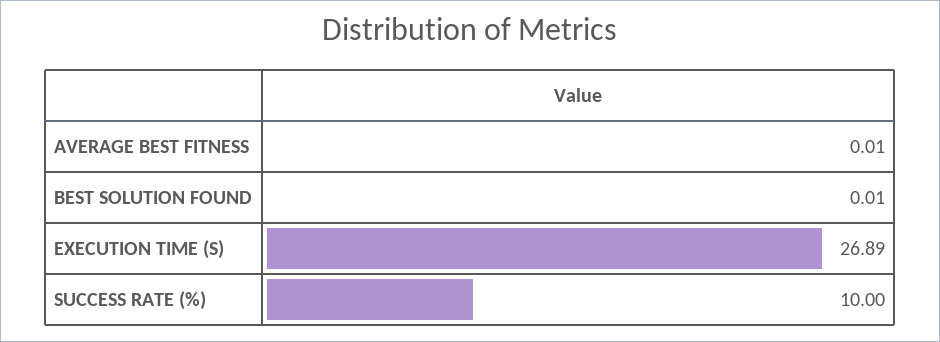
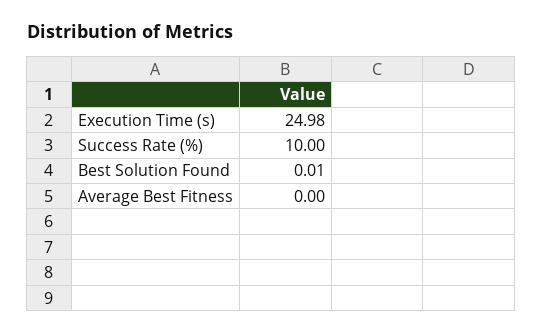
AVERAGE BEST FITNESS: 0.01 -> 0
EXECUTION TIME (S): 26.89 -> 24.98

